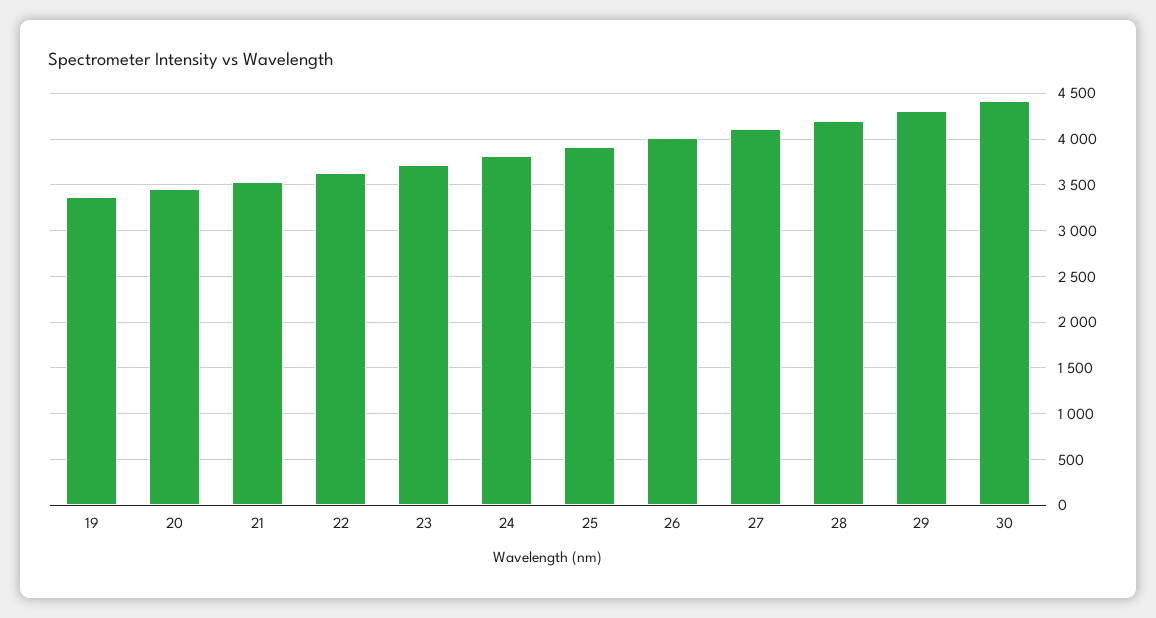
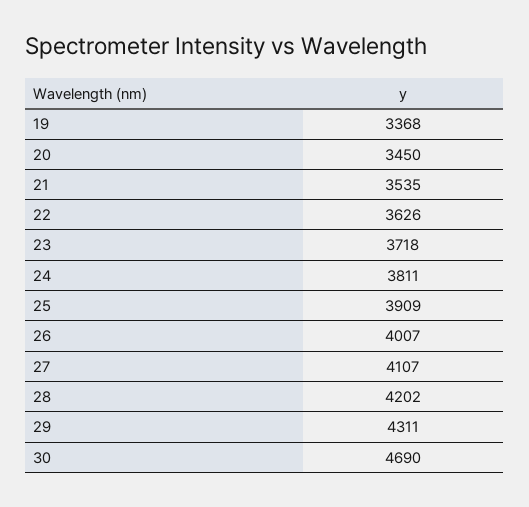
30: 4400 -> 4690

